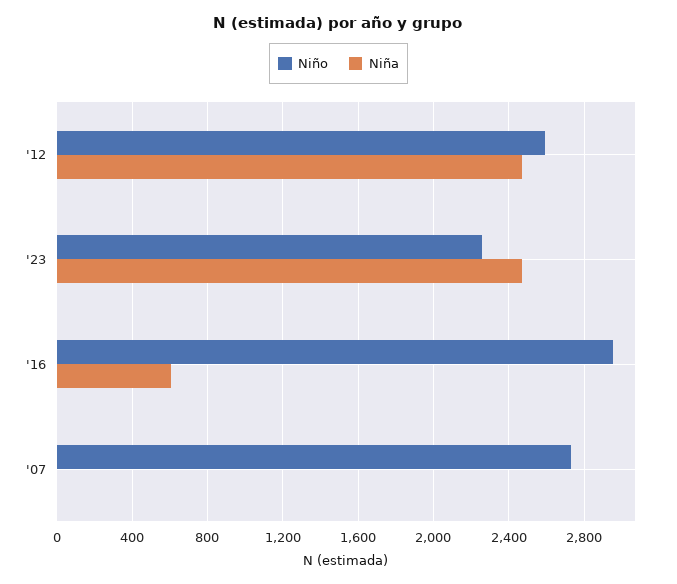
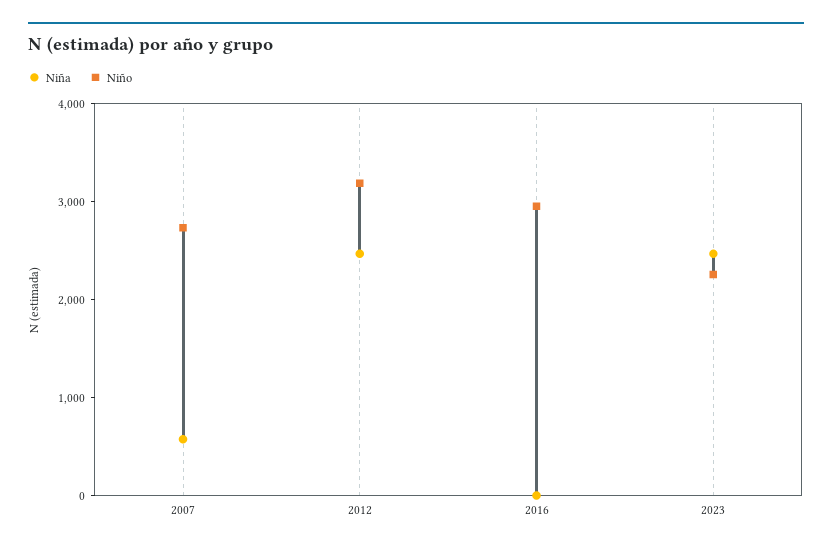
Niño, '12: 2600 -> 3200
Niña, '16: 600 -> 0
Niña, '07: 0 -> 600

